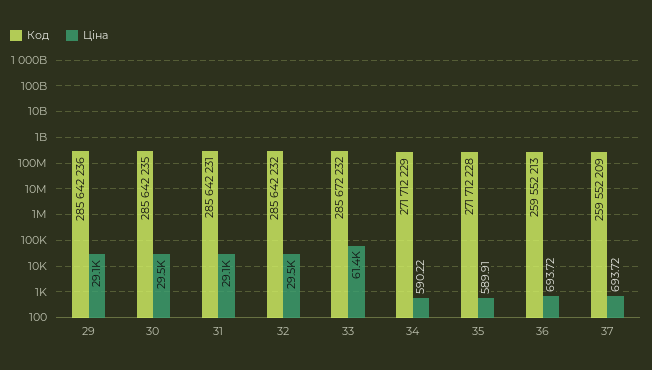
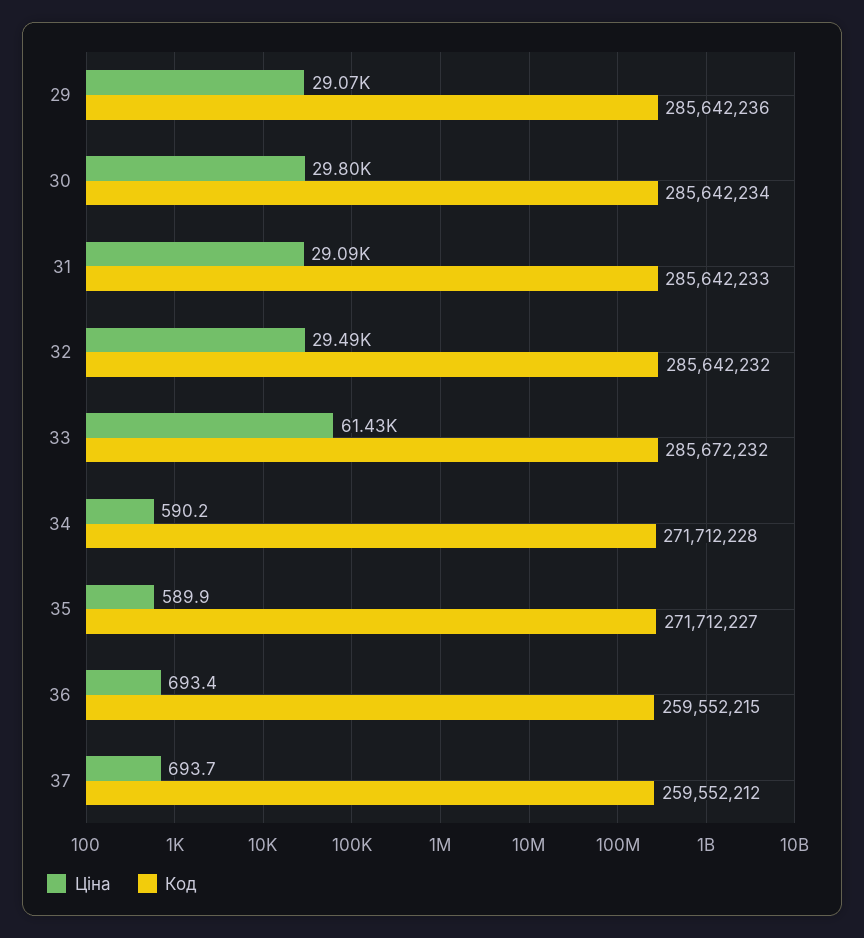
Код, 30: 285642235 -> 285642234
Ціна, 30: 29500 -> 29800
Код, 31: 285642231 -> 285642233
Код, 34: 271712229 -> 271712228
Код, 35: 271712228 -> 271712227
Код, 36: 259552213 -> 259552215
Ціна, 36: 693.72 -> 693.4
Код, 37: 259552209 -> 259552212

